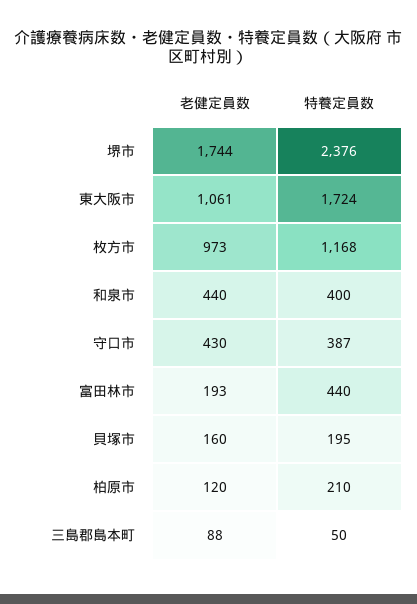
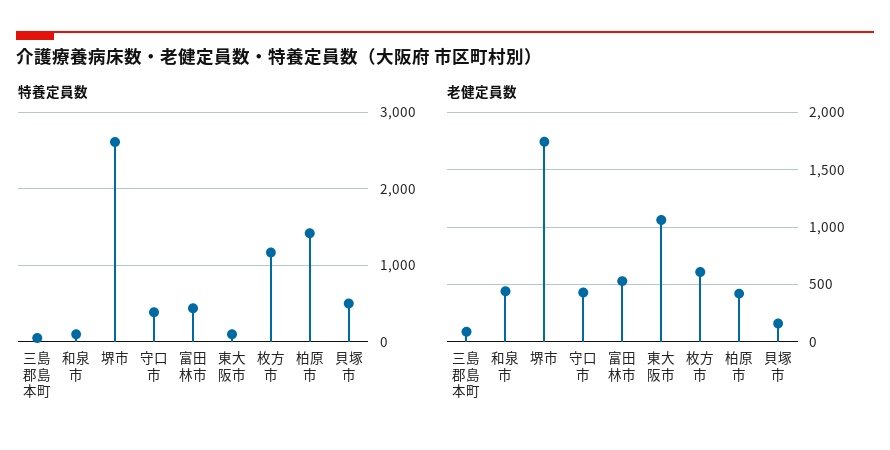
特養定員数, 堺市: 2376 -> 2600
特養定員数, 東大阪市: 1724 -> 100
老健定員数, 枚方市: 973 -> 600
特養定員数, 和泉市: 400 -> 100
老健定員数, 富田林市: 193 -> 500
特養定員数, 貝塚市: 195 -> 500
老健定員数, 柏原市: 120 -> 400
特養定員数, 柏原市: 210 -> 1400

